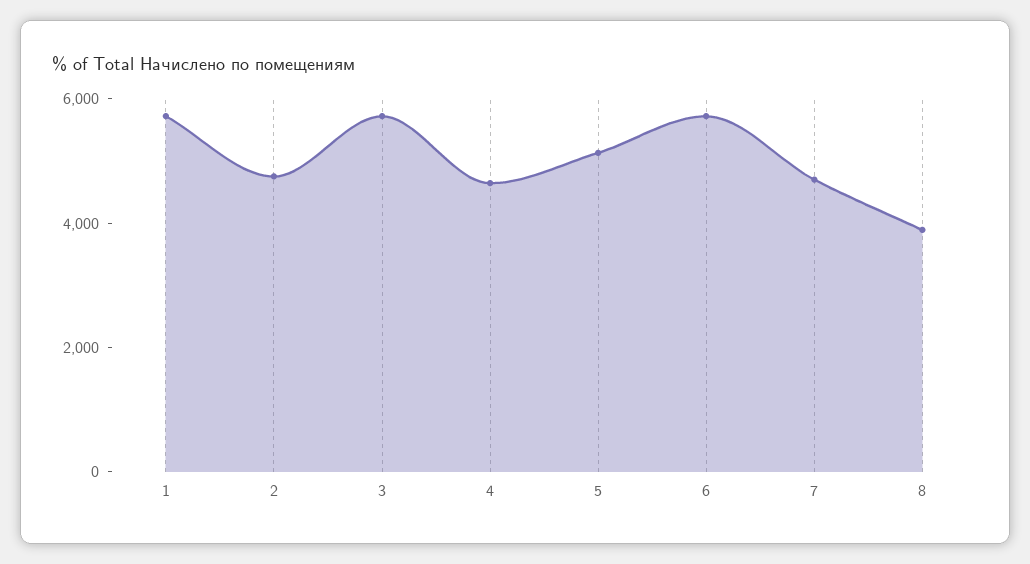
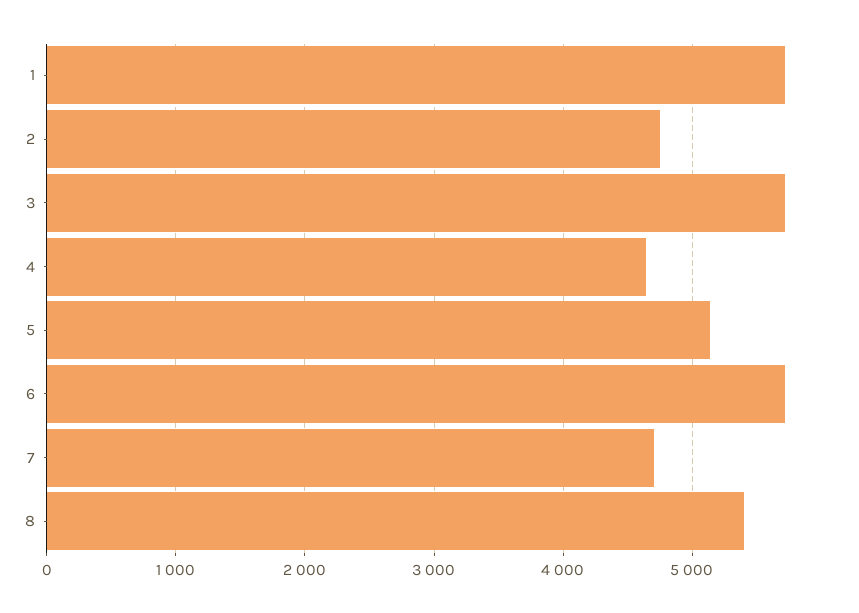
8: 4000 -> 5400

